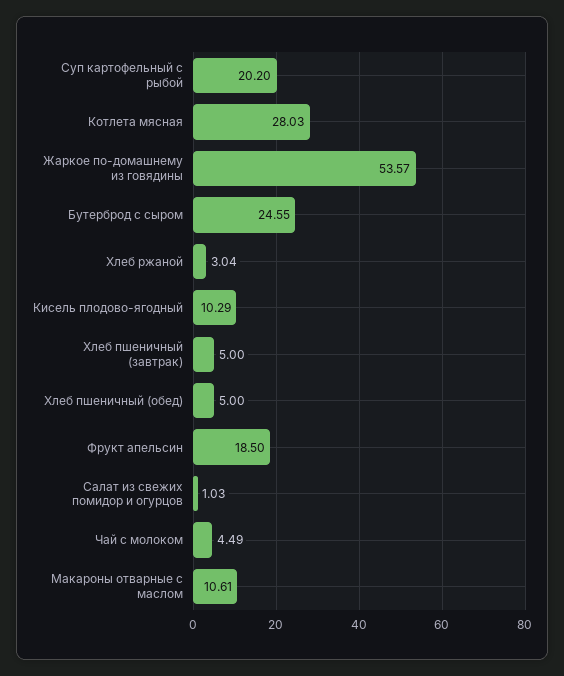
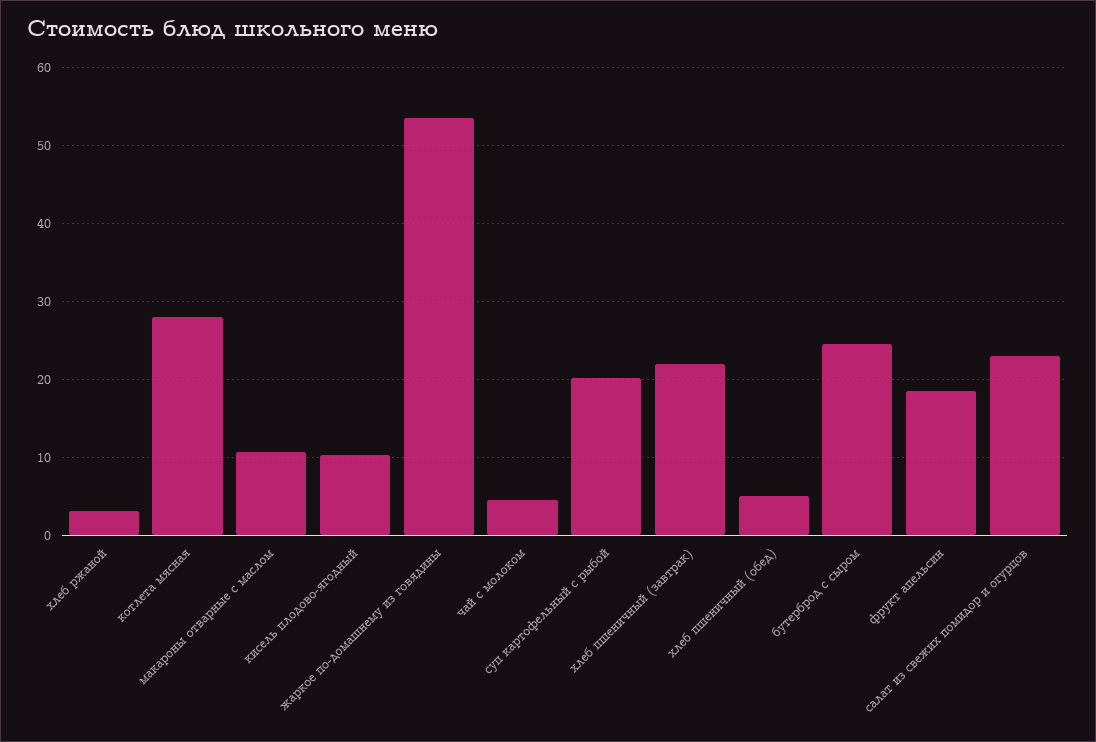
Хлеб пшеничный (завтрак): 5 -> 22
Салат из свежих помидор и огурцов: 1.03 -> 23

